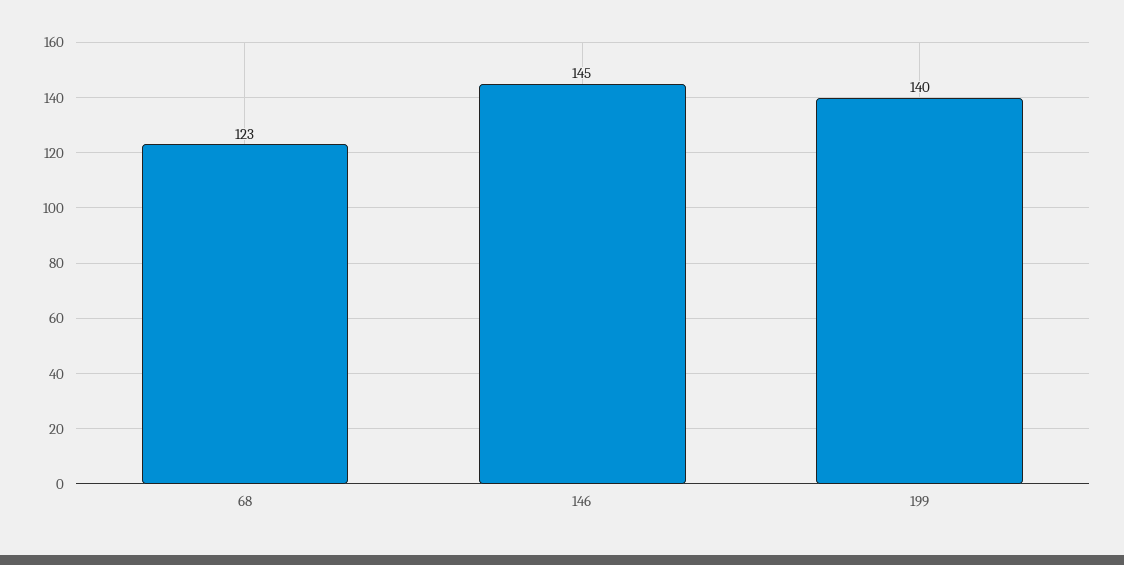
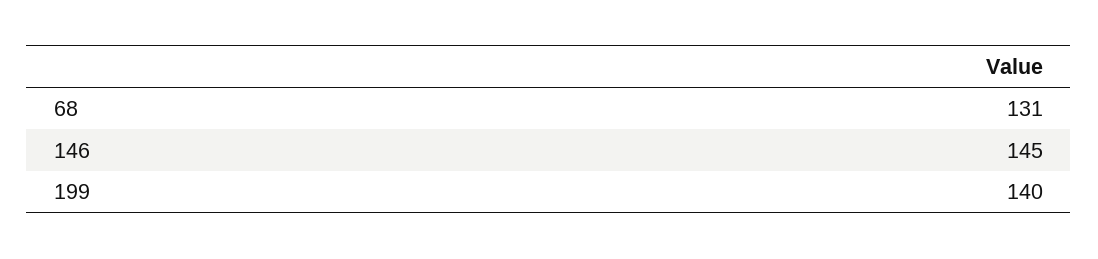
68: 123 -> 131

